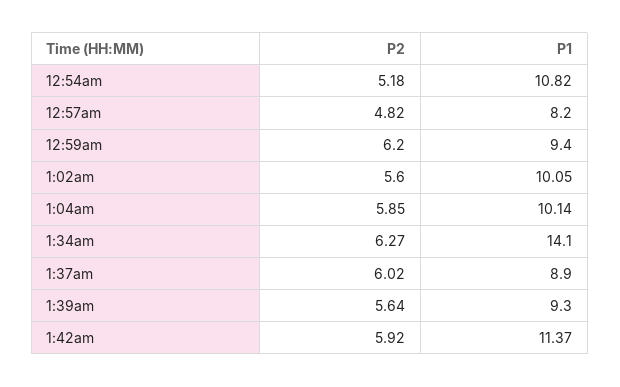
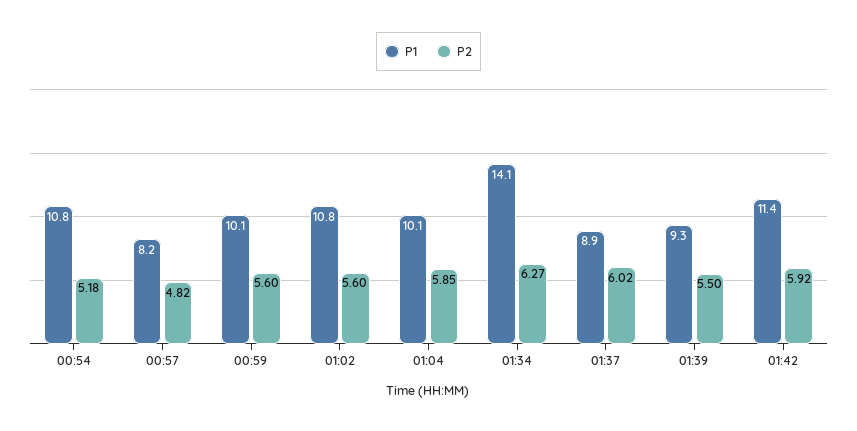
P2, 12:59am: 6.2 -> 5.6
P1, 12:59am: 9.4 -> 10.1
P1, 1:02am: 10.05 -> 10.8
P2, 1:39am: 5.64 -> 5.5

